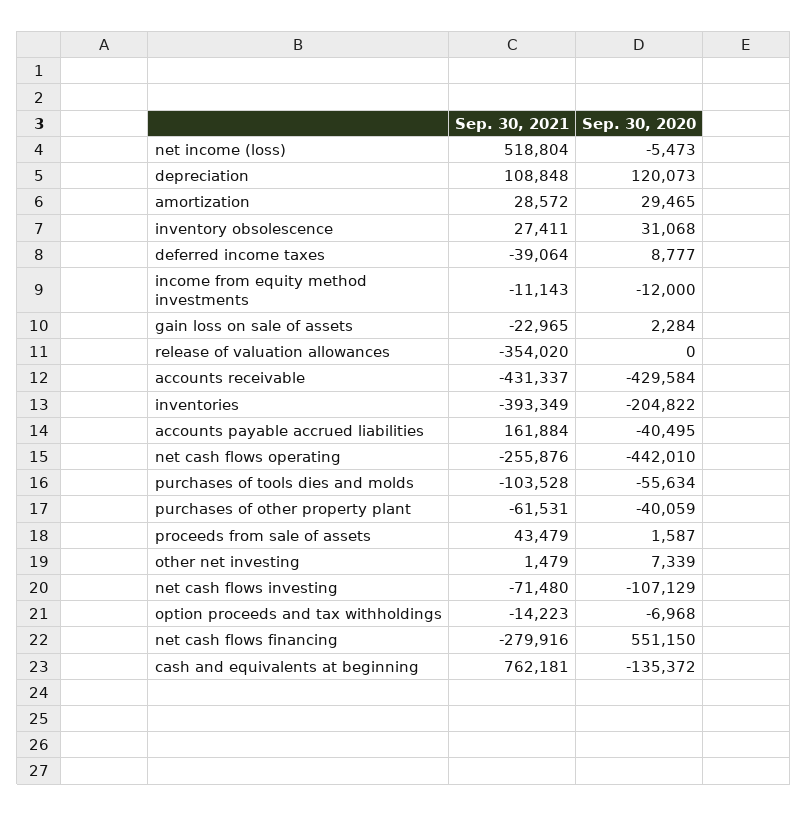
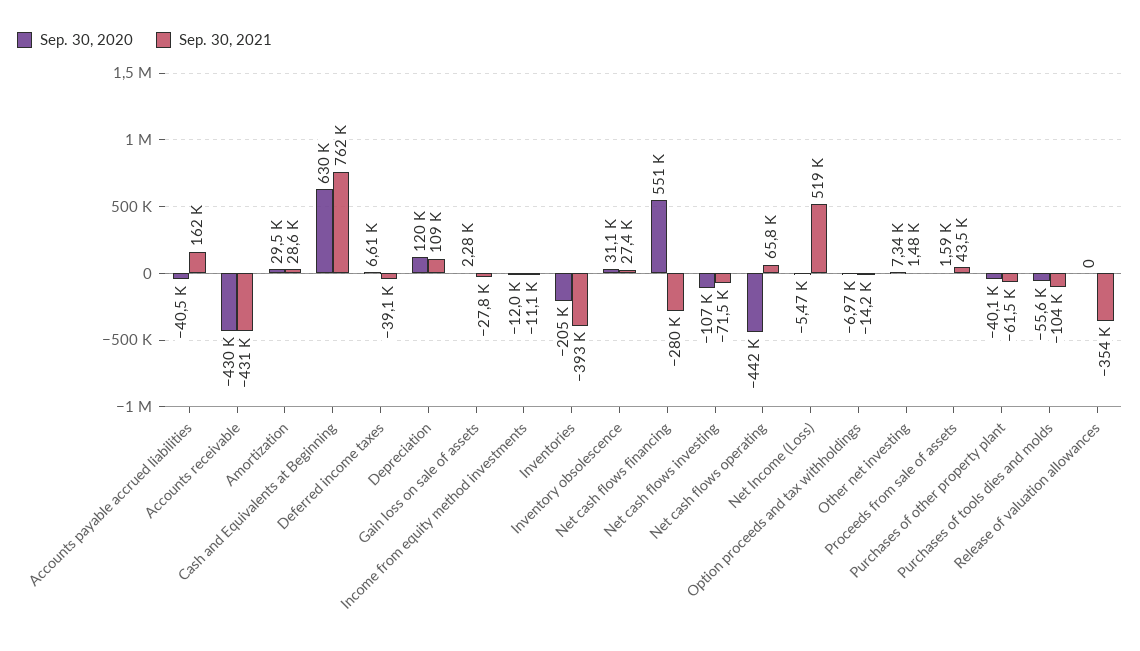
Sep. 30, 2020, deferred income taxes: 8777 -> 6610
Sep. 30, 2021, gain loss on sale of assets: -22965 -> -27800
Sep. 30, 2021, net cash flows operating: -255876 -> 65800
Sep. 30, 2020, cash and equivalents at beginning: -135372 -> 630000

